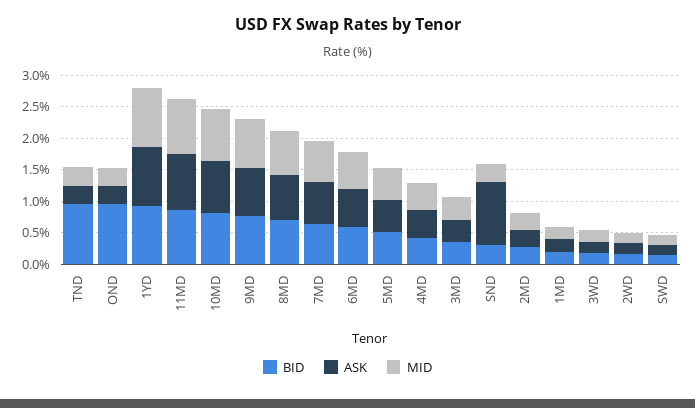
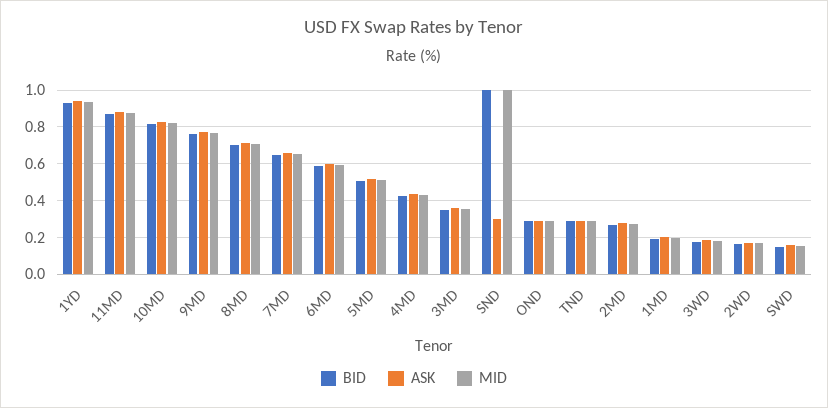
BID, TND: 1 -> 0.3
BID, OND: 1 -> 0.3
BID, SND: 0.25 -> 1
ASK, SND: 1 -> 0.3
MID, SND: 0.25 -> 1

